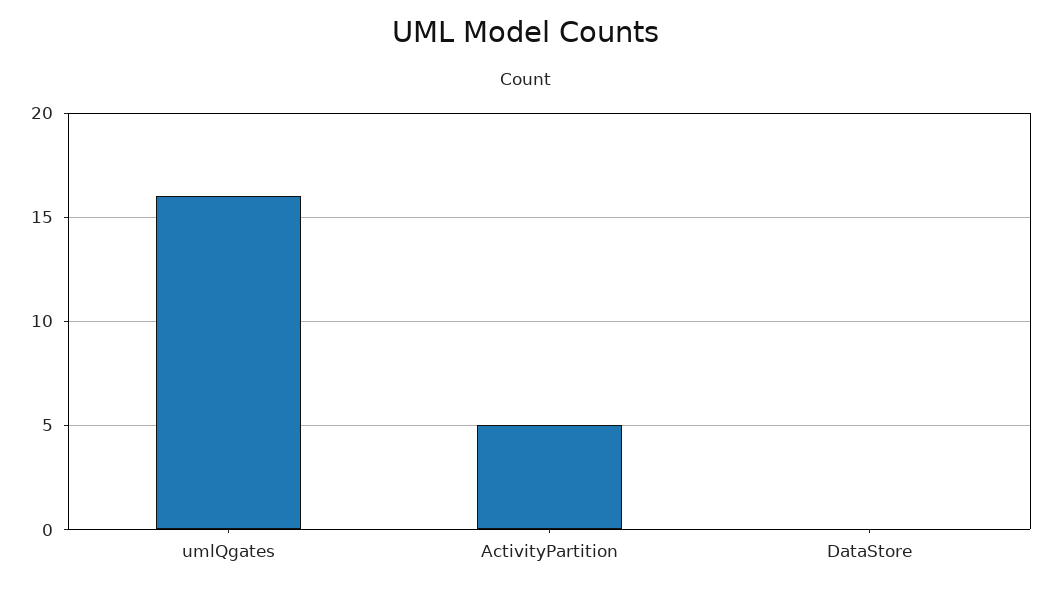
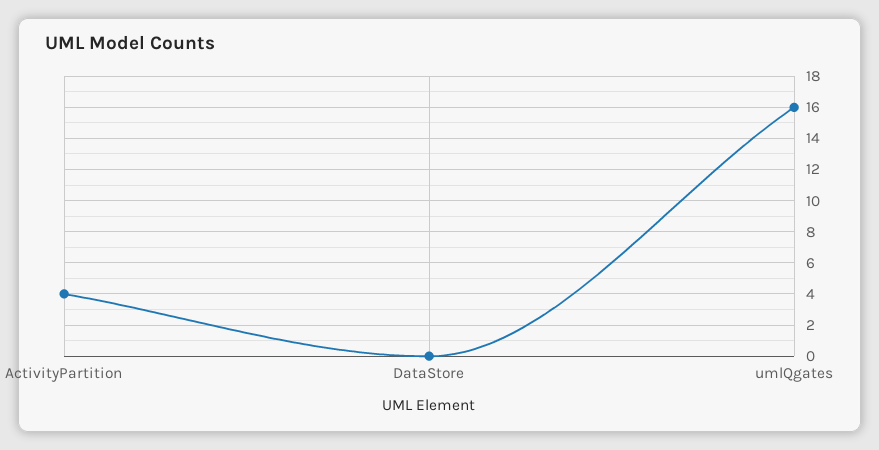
ActivityPartition: 5 -> 4

